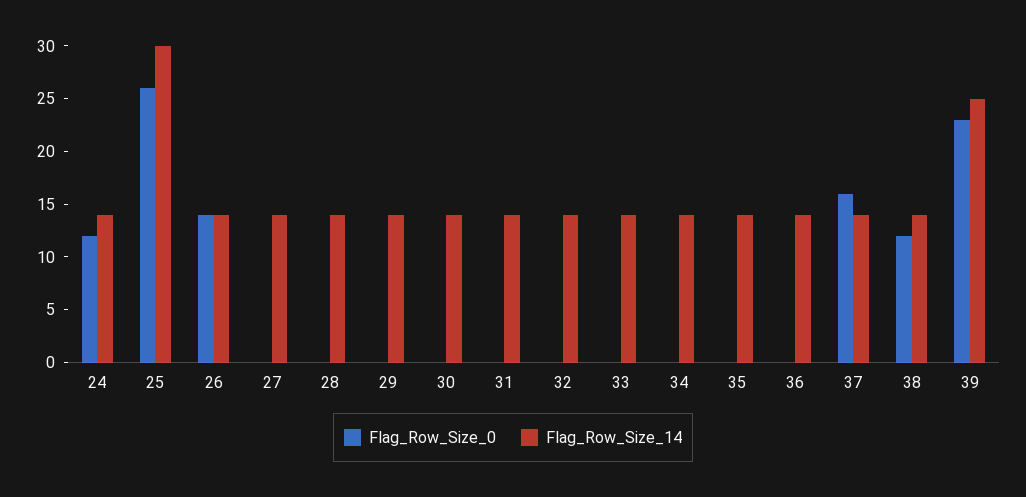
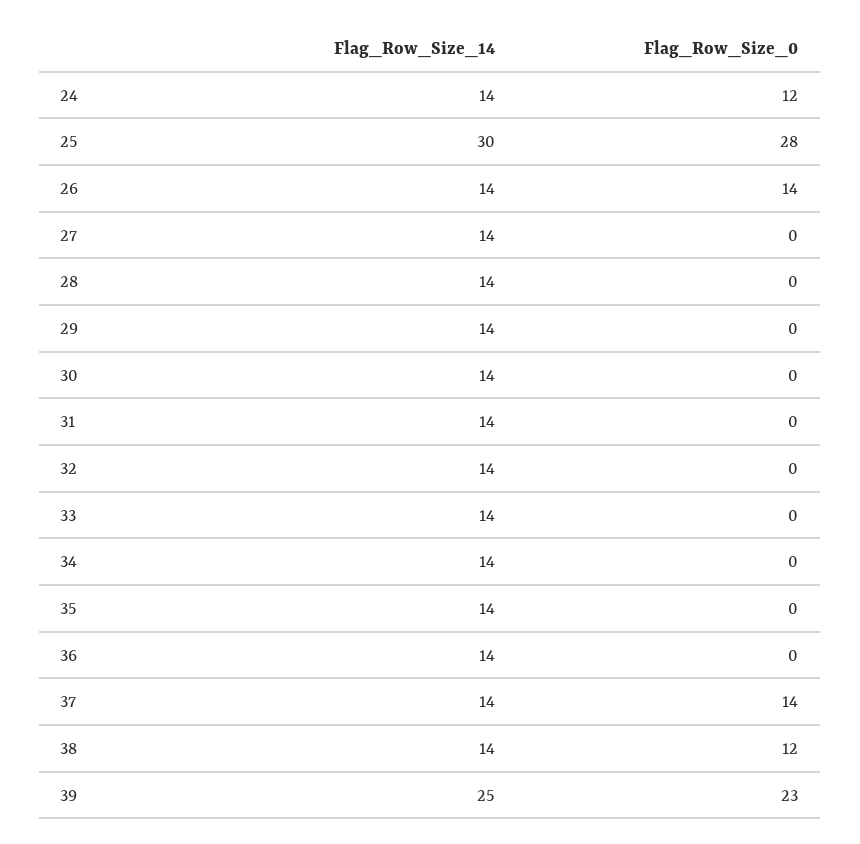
Flag_Row_Size_0, 25: 26 -> 28
Flag_Row_Size_0, 37: 16 -> 14

